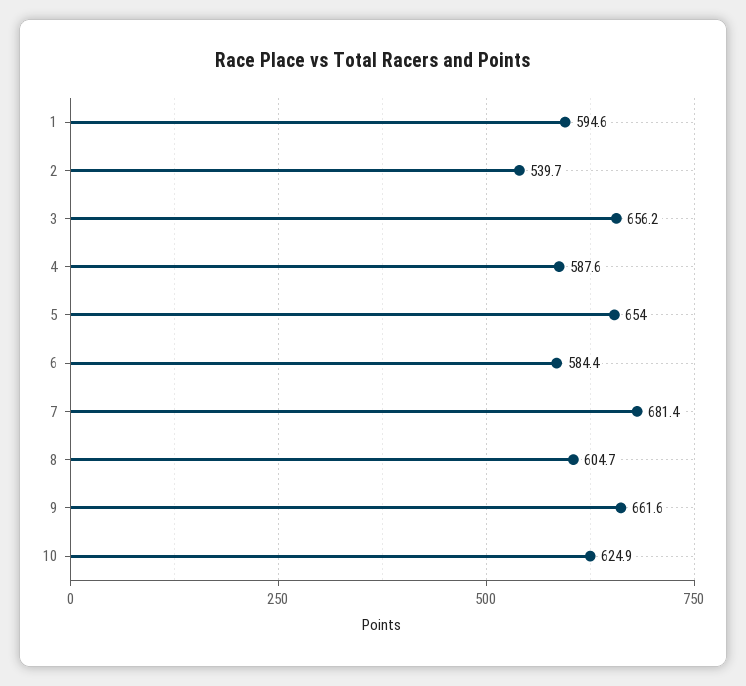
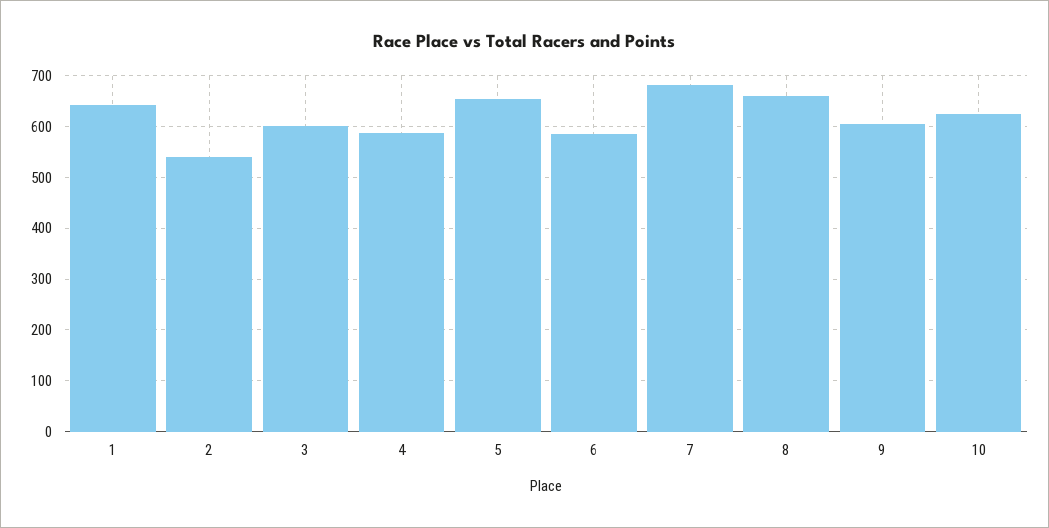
1: 594.6 -> 640
3: 656.2 -> 600
8: 604.7 -> 660
9: 661.6 -> 600

